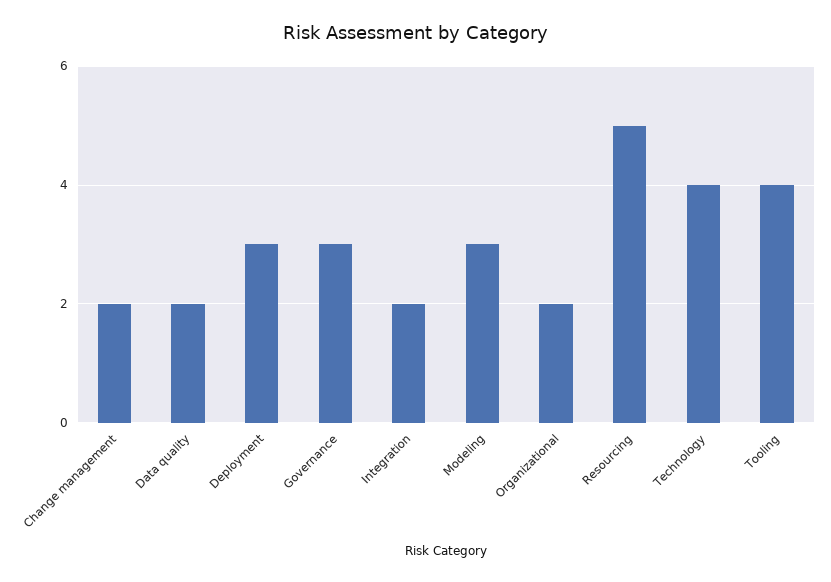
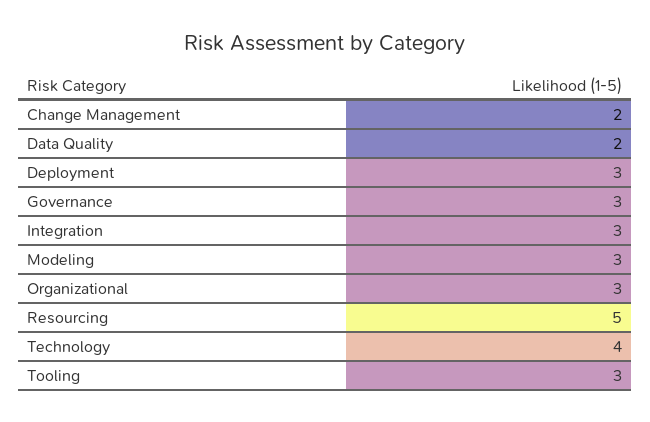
Integration: 2 -> 3
Organizational: 2 -> 3
Tooling: 4 -> 3

